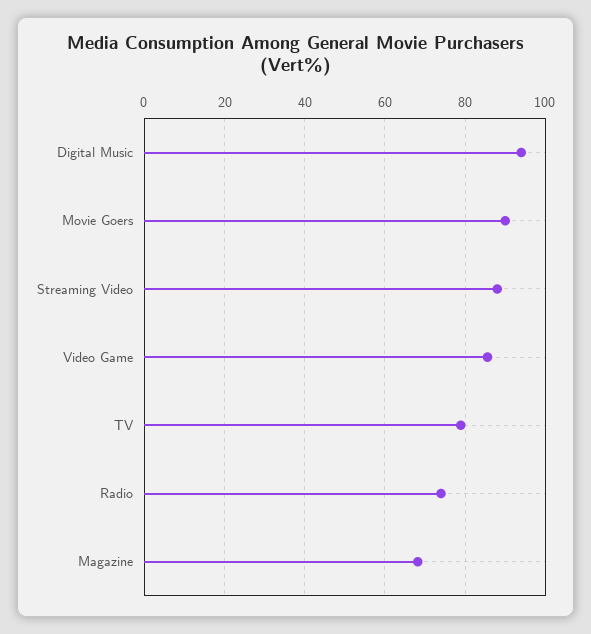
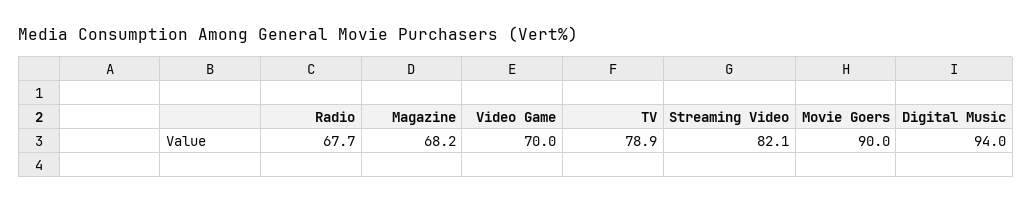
Streaming Video: 88 -> 82.1
Video Game: 86 -> 70
Radio: 74 -> 67.7

